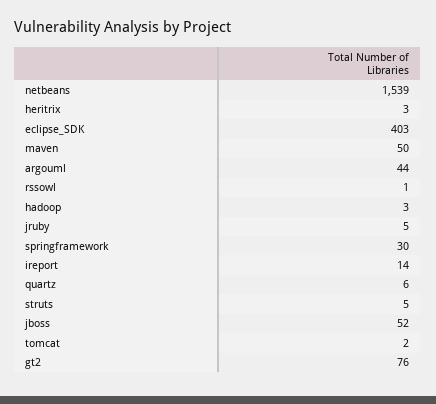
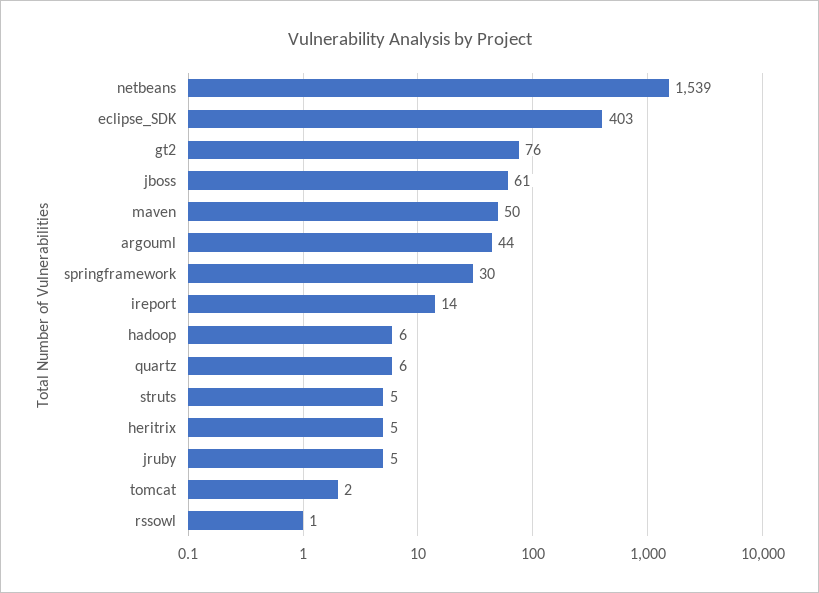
heritrix: 3 -> 5
hadoop: 3 -> 6
jboss: 52 -> 61

